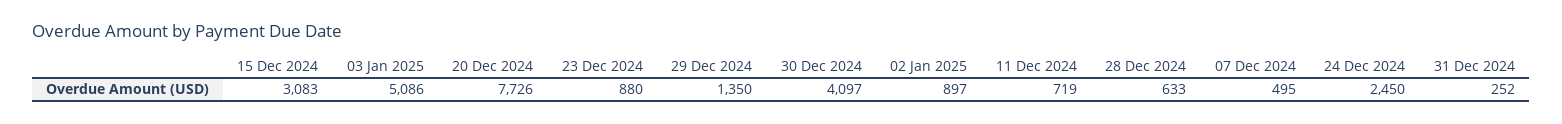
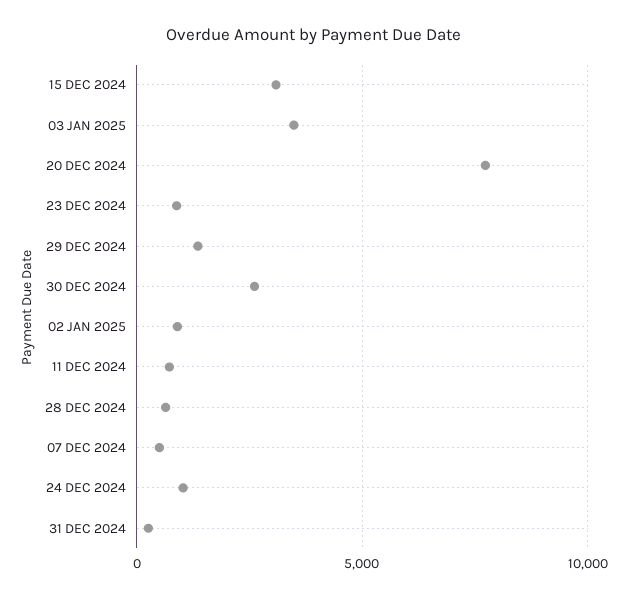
03 Jan 2025: 5086 -> 3500
30 Dec 2024: 4097 -> 2500
24 Dec 2024: 2450 -> 1000

